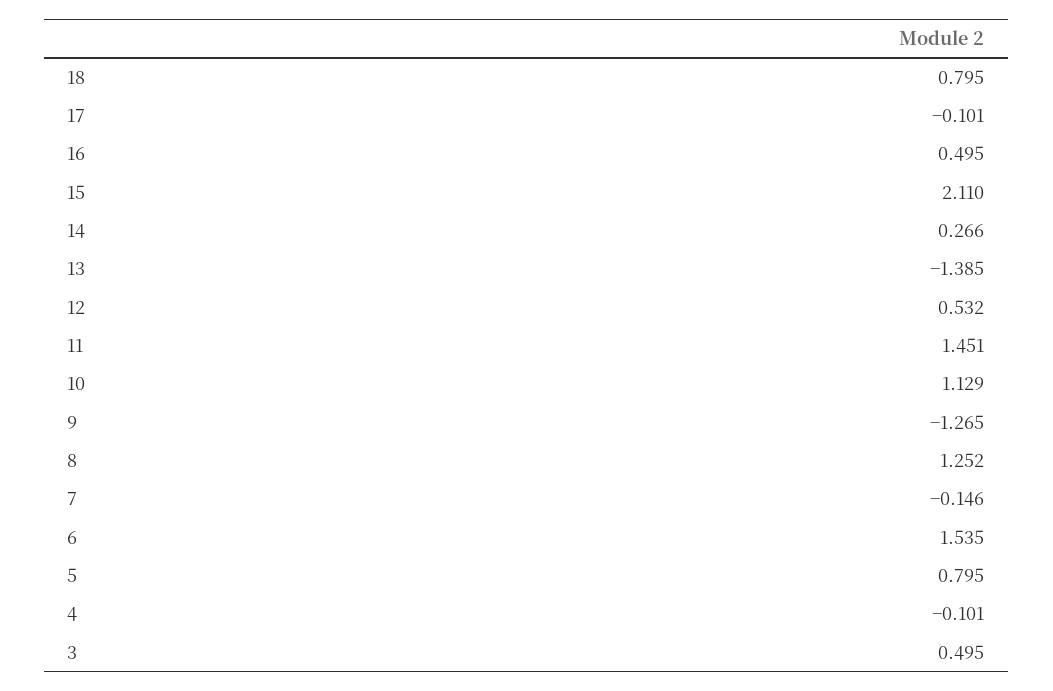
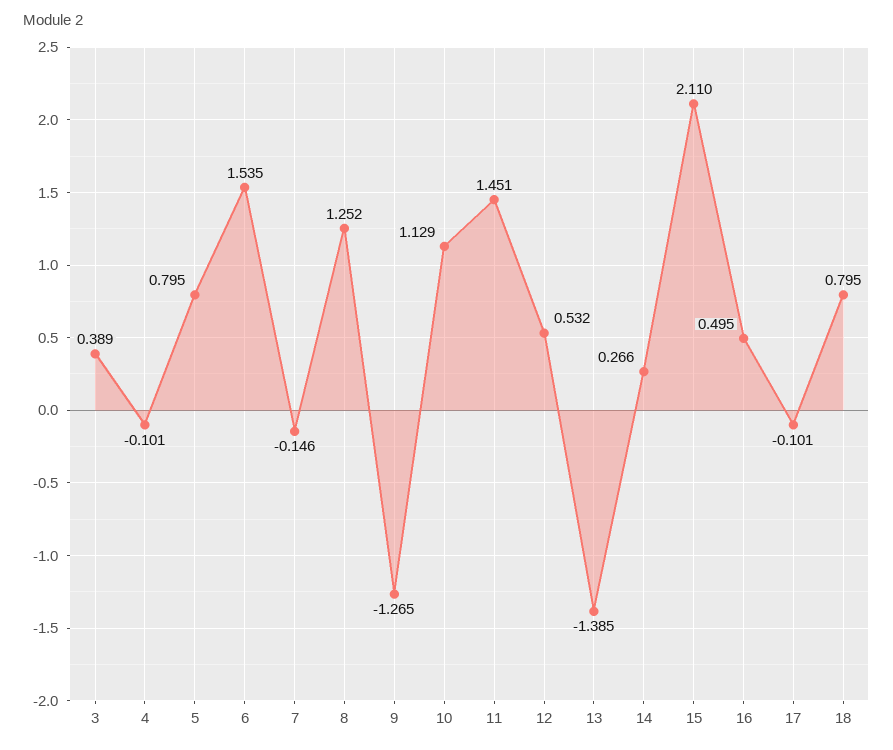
3: 0.495 -> 0.389

